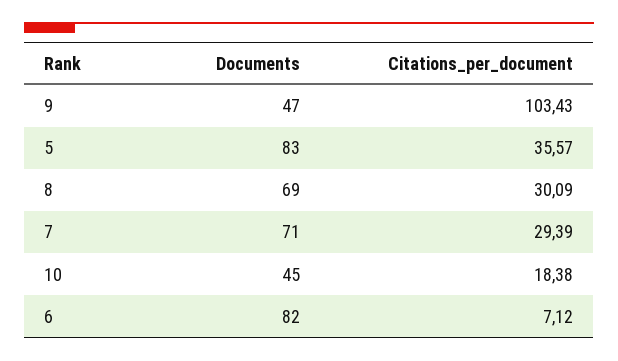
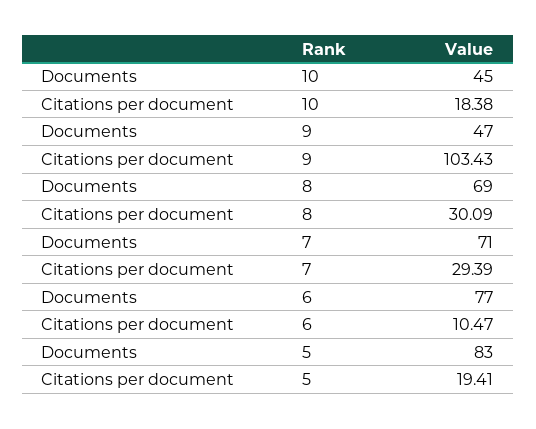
Citations_per_document, 5: 35.57 -> 19.41
Documents, 6: 82 -> 77
Citations_per_document, 6: 7.12 -> 10.47

